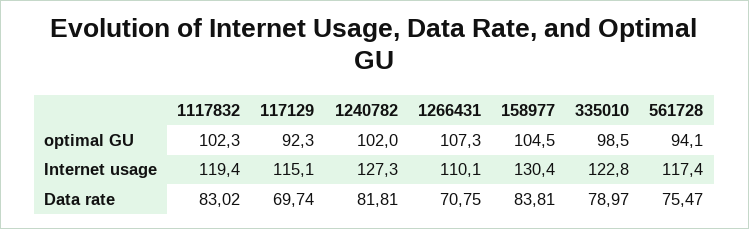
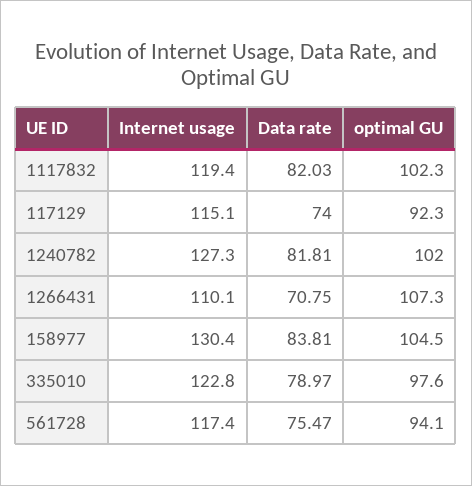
335010, optimal GU: 98.5 -> 97.6
1117832, Data rate: 83.02 -> 82.03
117129, Data rate: 69.74 -> 74

